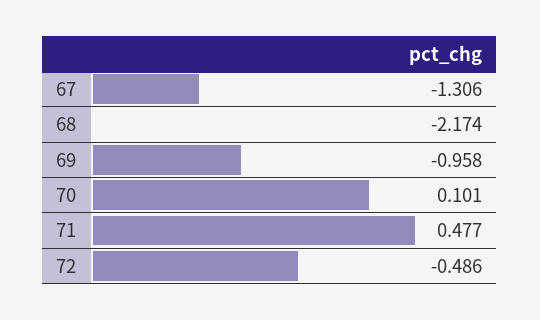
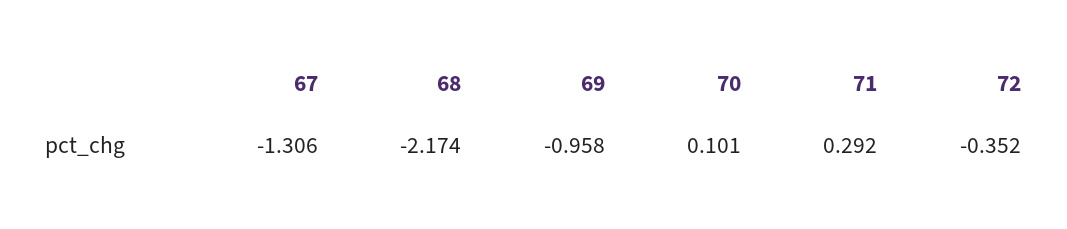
71: 0.477 -> 0.292
72: -0.486 -> -0.352

